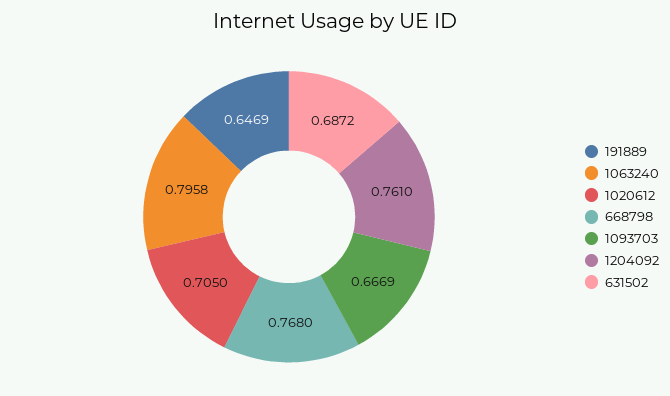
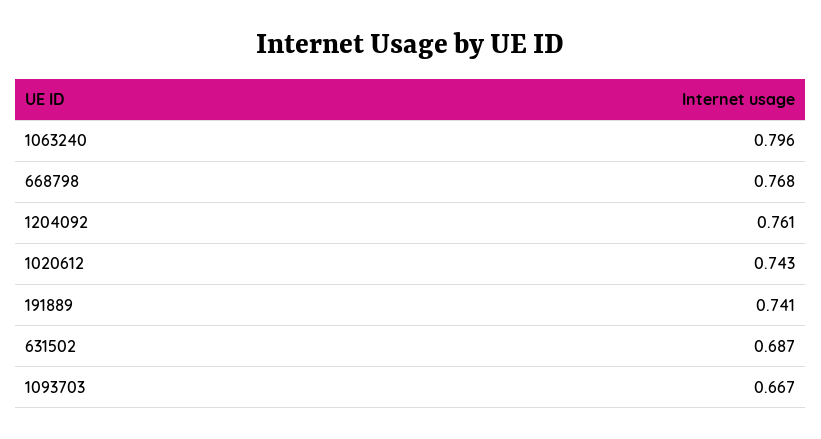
191889: 0.6469 -> 0.741
1020612: 0.705 -> 0.743

